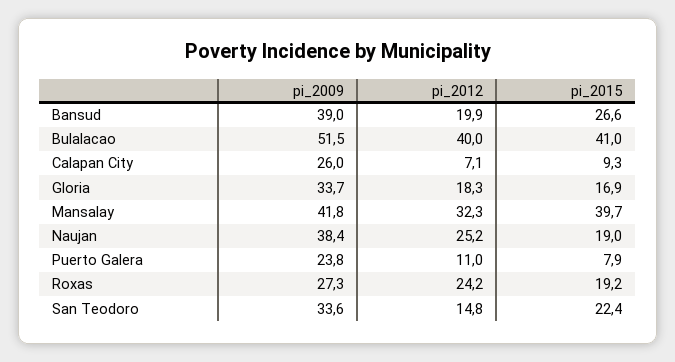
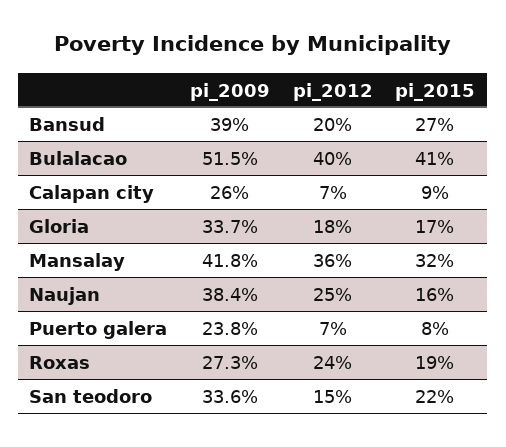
pi_2012, Mansalay: 32.3 -> 36
pi_2015, Mansalay: 39.7 -> 32
pi_2015, Naujan: 19 -> 16
pi_2012, Puerto Galera: 11 -> 7

